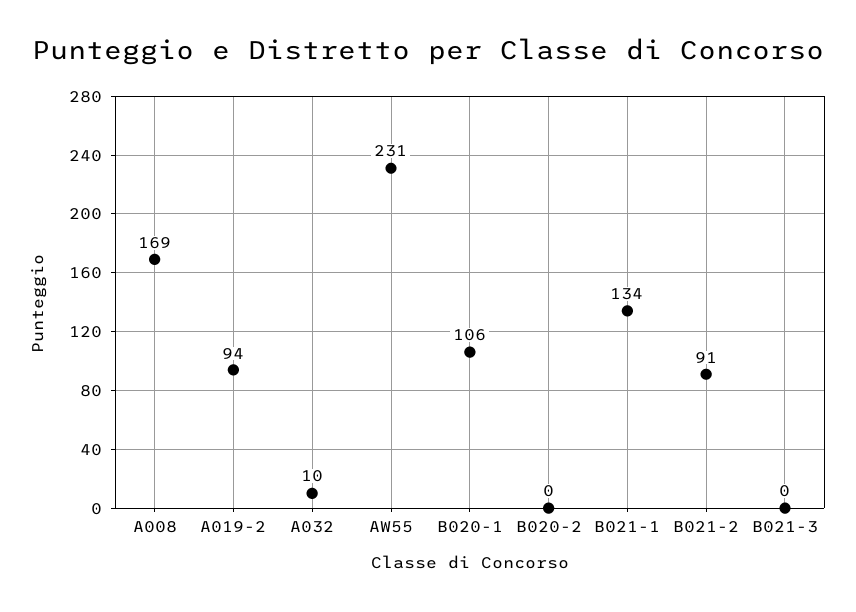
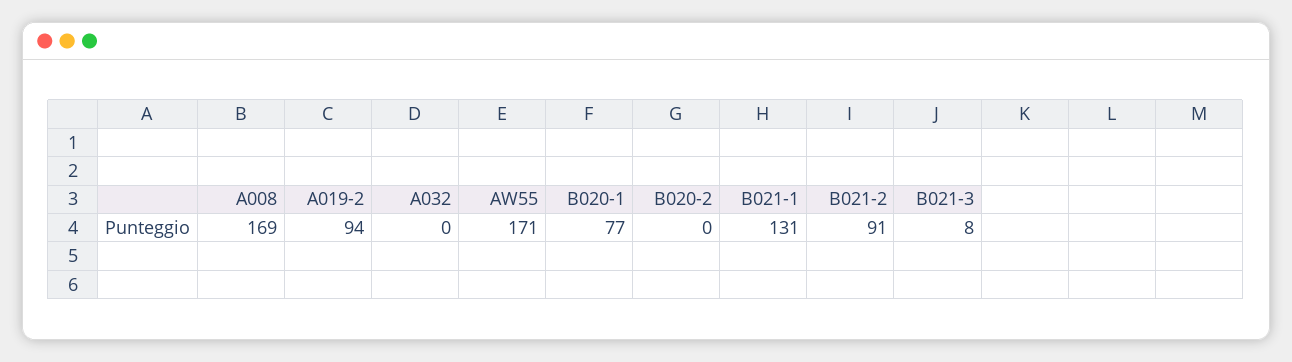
A032: 10 -> 0
AW55: 231 -> 171
B020-1: 106 -> 77
B021-1: 134 -> 131
B021-3: 0 -> 8

